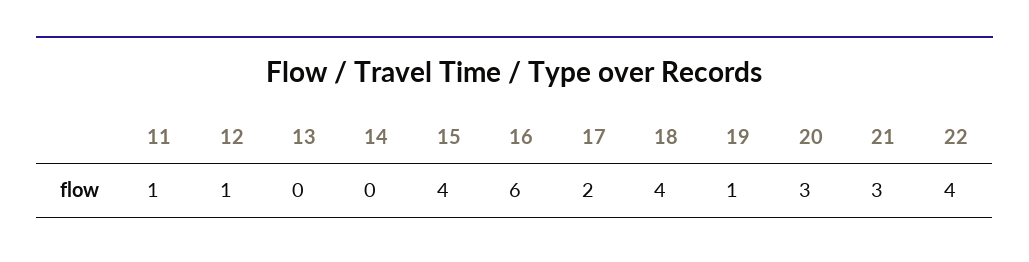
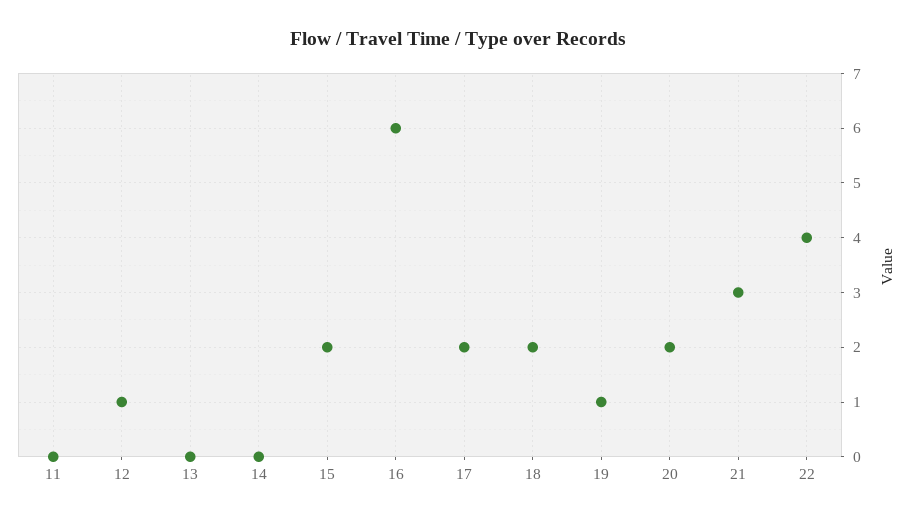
11: 1 -> 0
15: 4 -> 2
18: 4 -> 2
20: 3 -> 2

